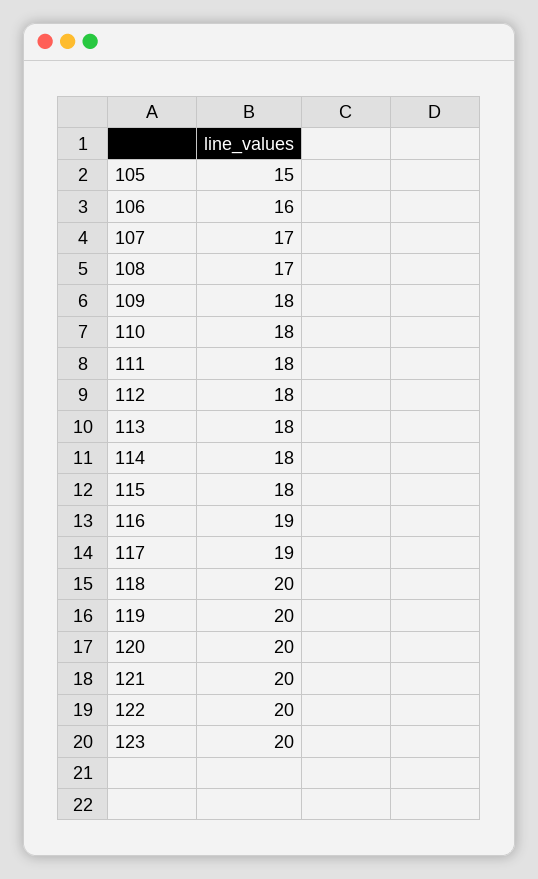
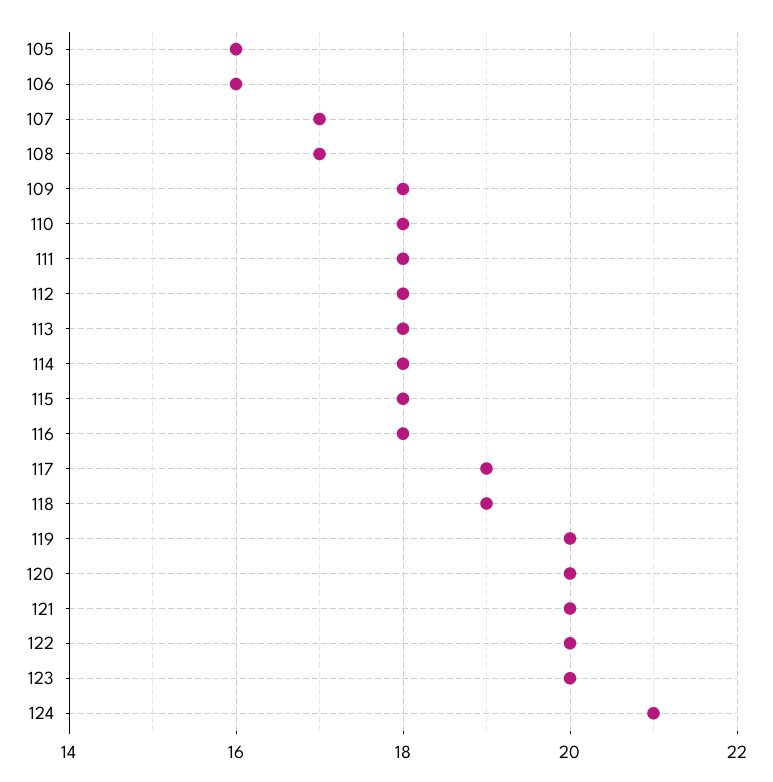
105: 15 -> 16
116: 19 -> 18
118: 20 -> 19
124: none -> 21

